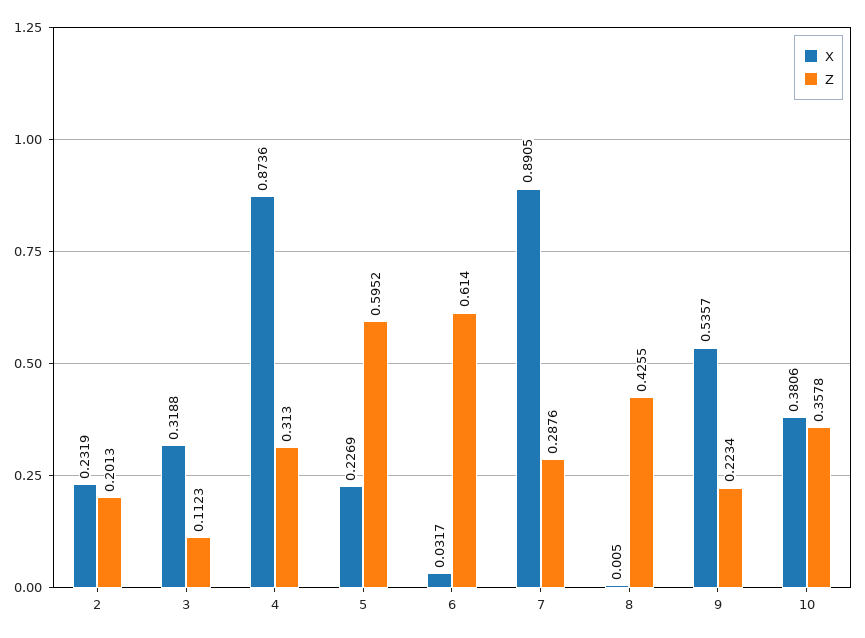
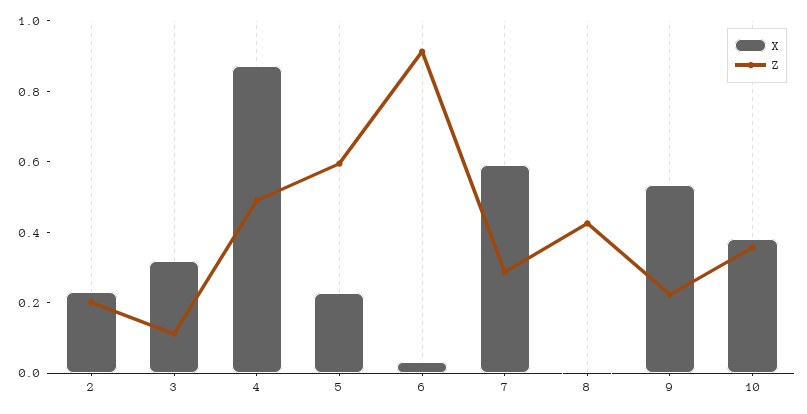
Z, 4: 0.313 -> 0.5
Z, 6: 0.614 -> 0.9
X, 7: 0.8905 -> 0.6

